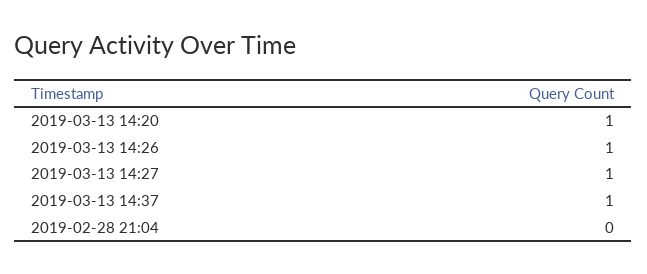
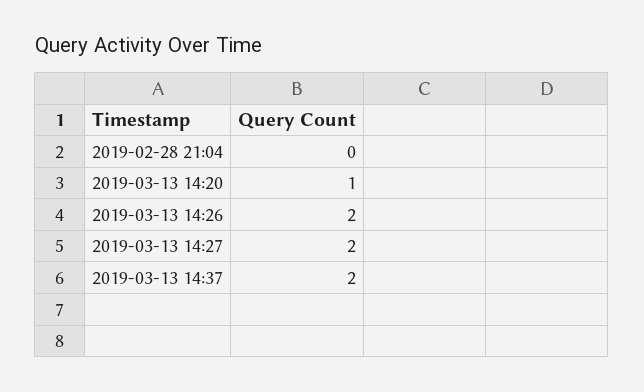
2019-03-13 14:26: 1 -> 2
2019-03-13 14:27: 1 -> 2
2019-03-13 14:37: 1 -> 2

